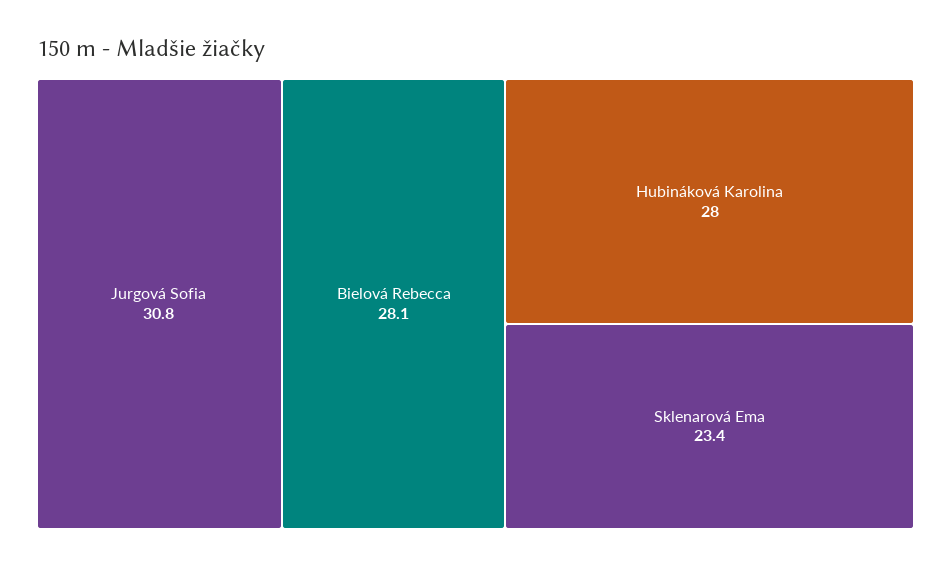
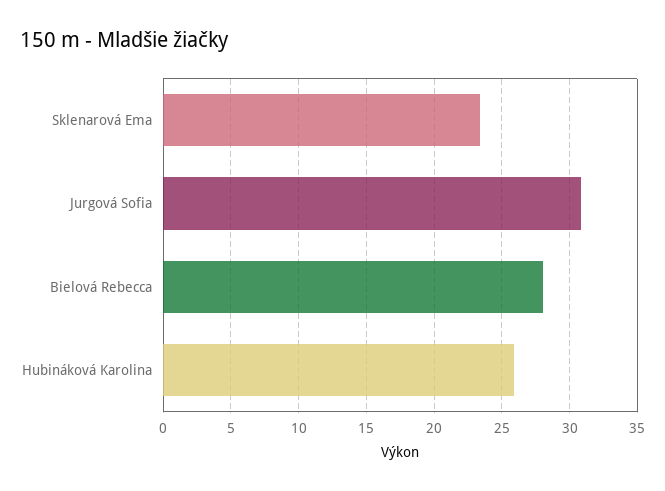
Hubináková Karolina: 28 -> 26

